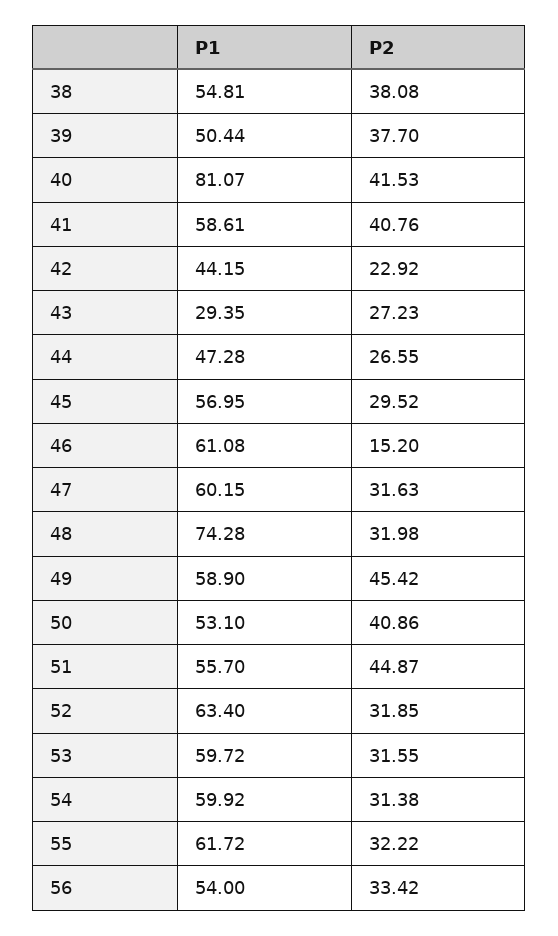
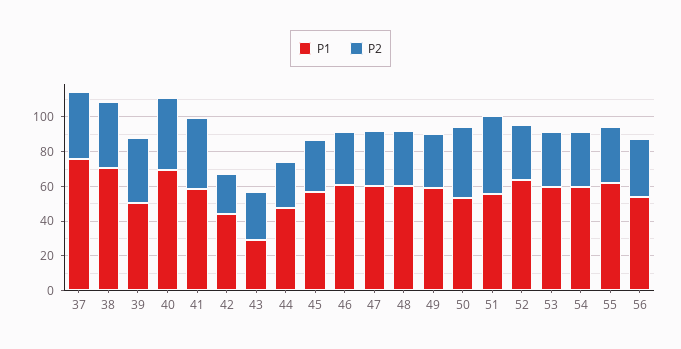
P1, 38: 54.81 -> 70
P1, 40: 81.07 -> 70
P2, 46: 15.2 -> 30
P1, 48: 74.28 -> 60
P2, 49: 45.42 -> 30
P1, 37: none -> 75
P2, 37: none -> 40

